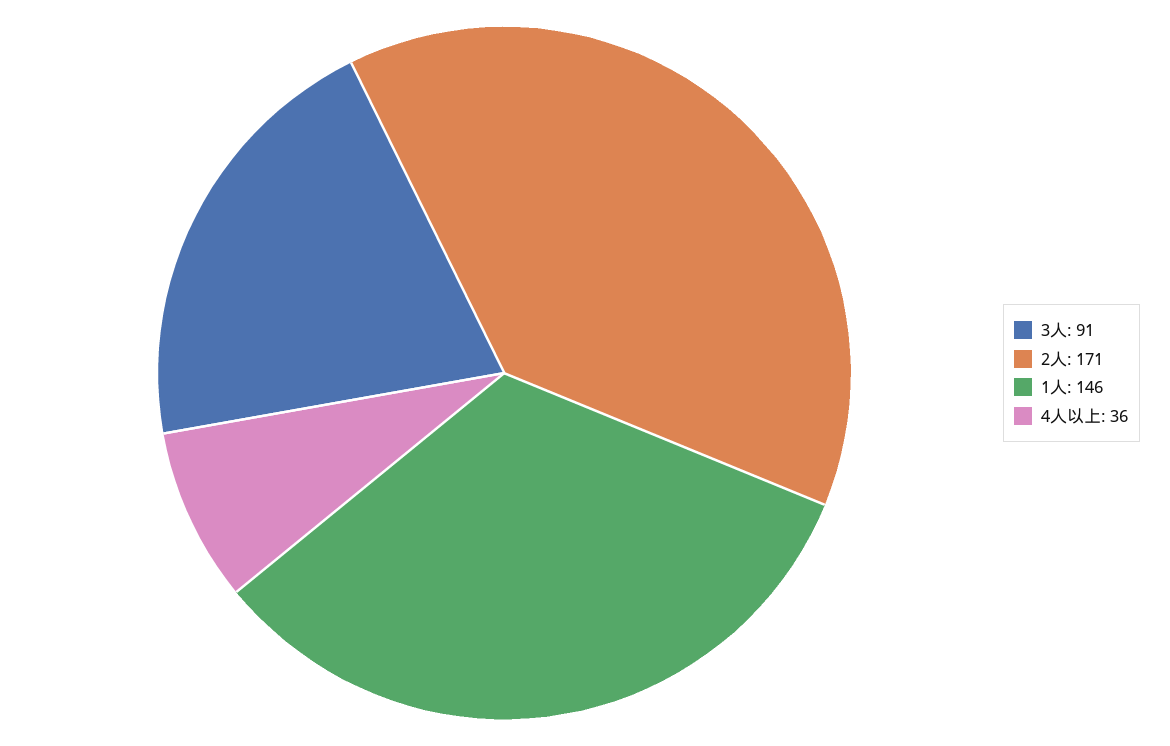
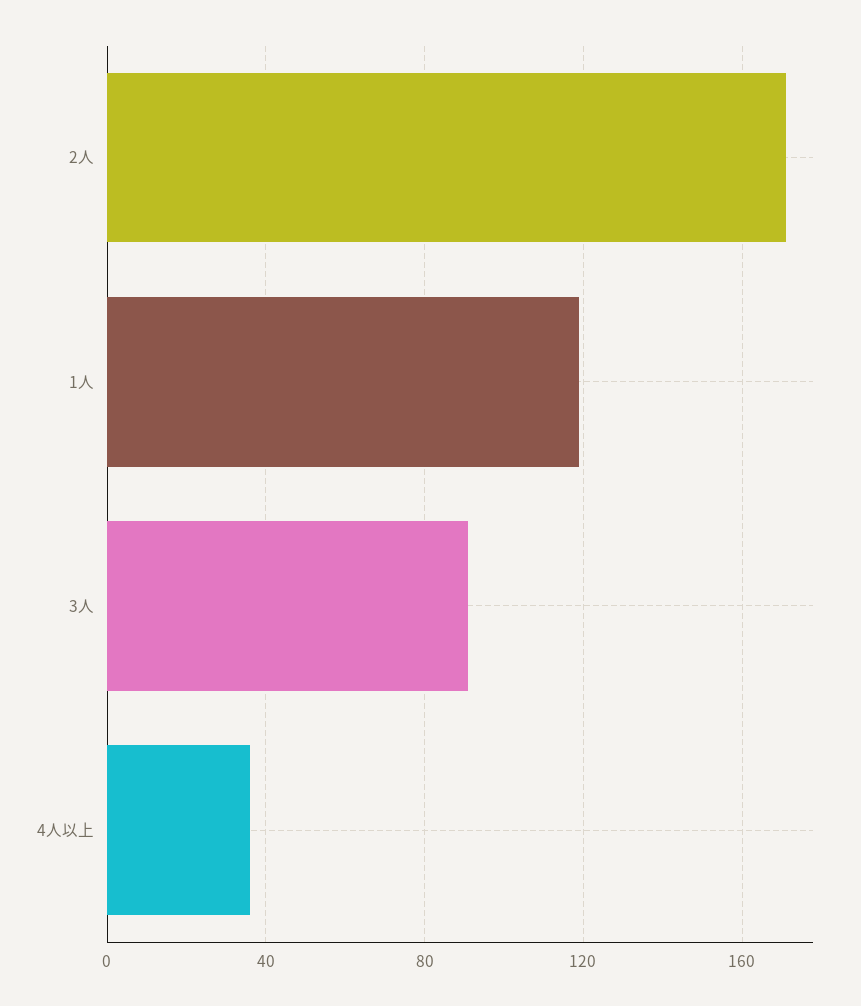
1人: 146 -> 120

